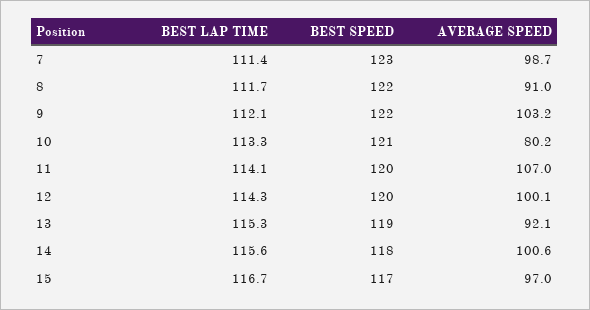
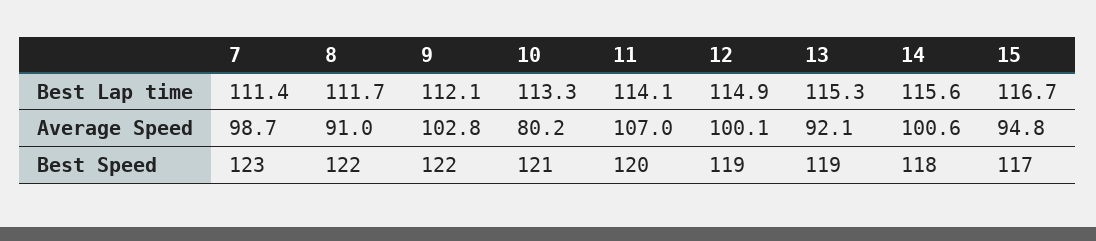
AVERAGE SPEED, 9: 103.2 -> 102.8
BEST LAP TIME, 12: 114.3 -> 114.9
BEST SPEED, 12: 120 -> 119
AVERAGE SPEED, 15: 97 -> 94.8

